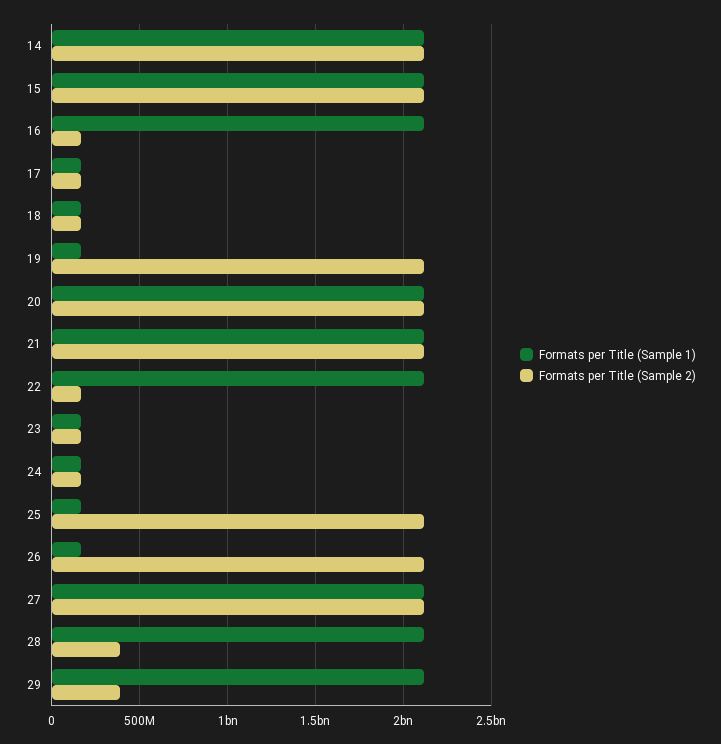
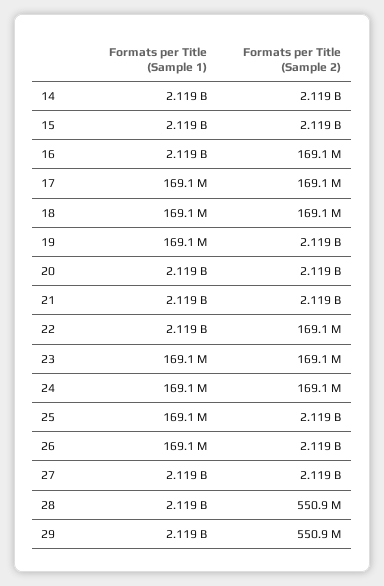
Formats per Title (Sample 2), 28: 400000000 -> 550900000
Formats per Title (Sample 2), 29: 400000000 -> 550900000

